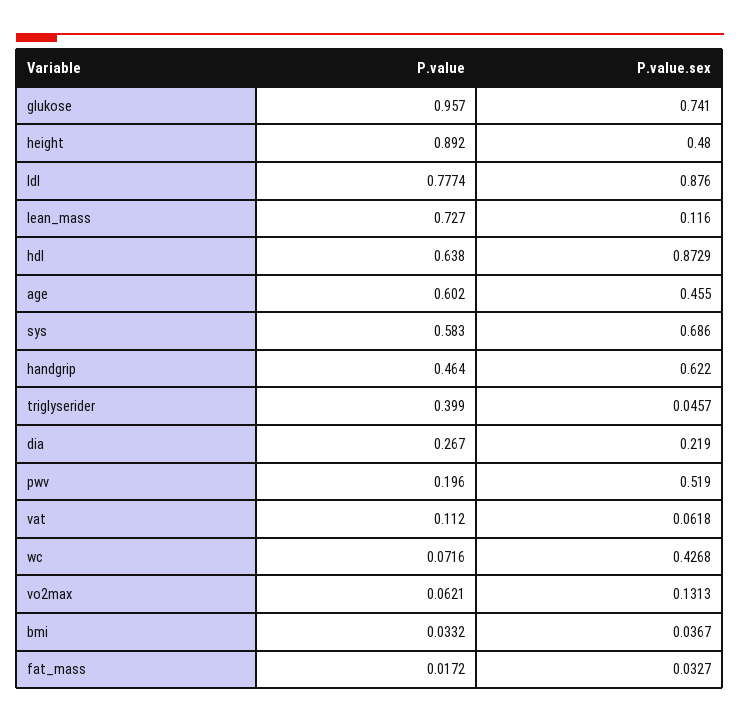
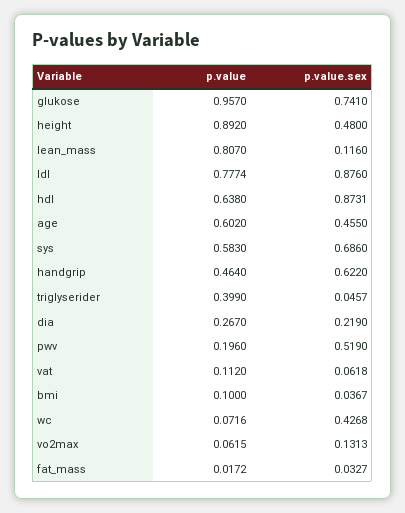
P.value, lean_mass: 0.727 -> 0.807
P.value.sex, hdl: 0.8729 -> 0.8731
P.value, vo2max: 0.0621 -> 0.0615
P.value, bmi: 0.0332 -> 0.1

